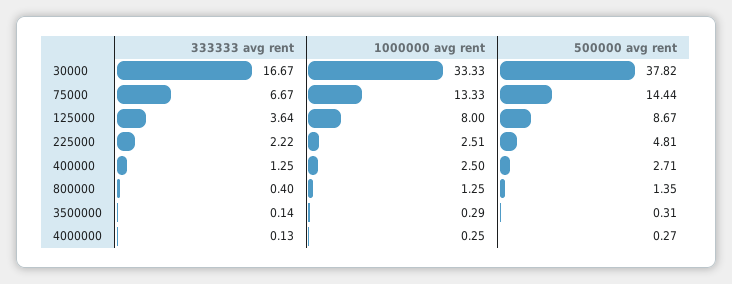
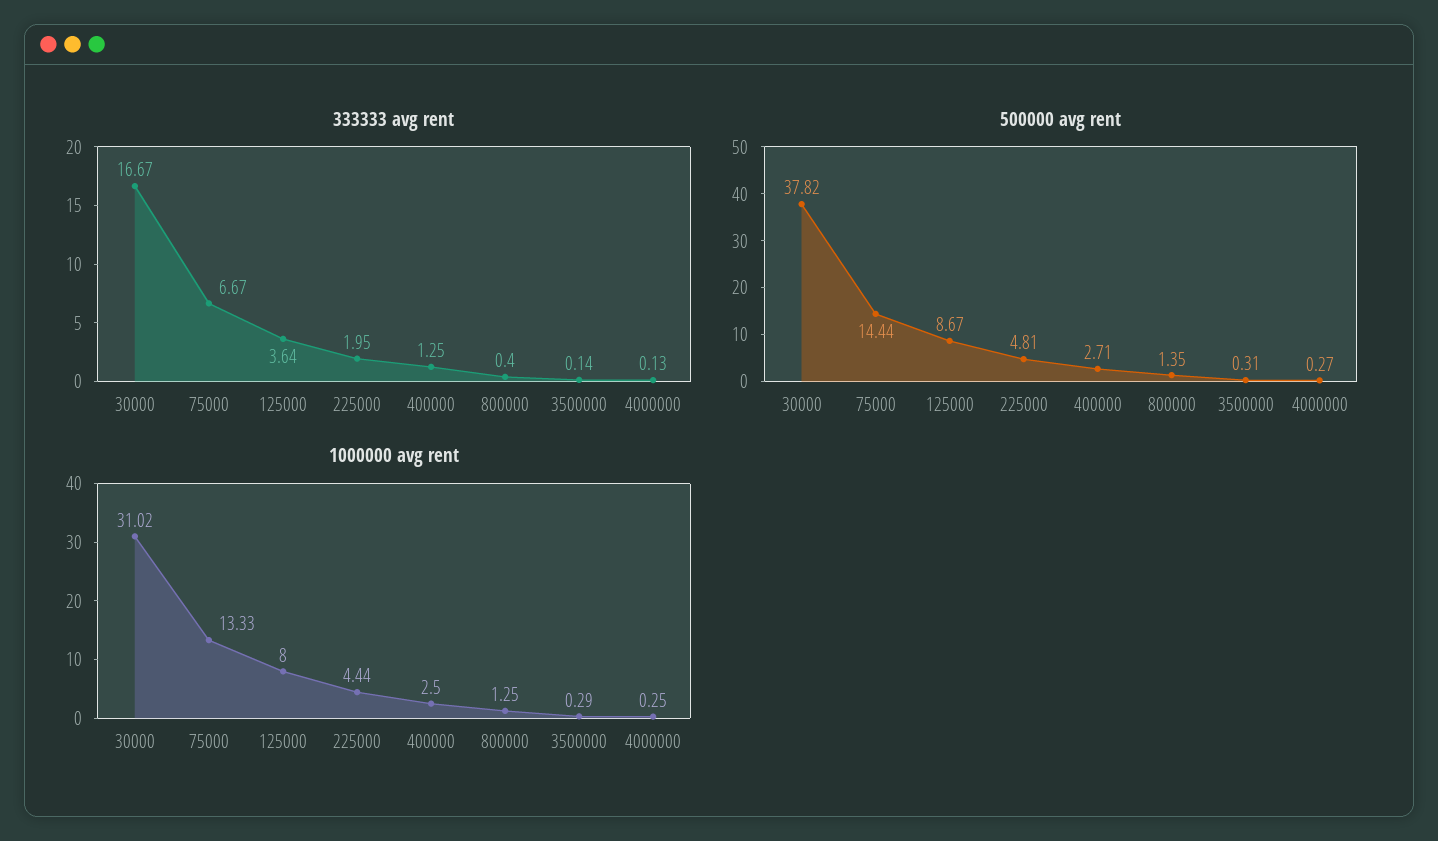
1000000 avg rent, 30000: 33.33 -> 31.02
333333 avg rent, 225000: 2.22 -> 1.95
1000000 avg rent, 225000: 2.51 -> 4.44

